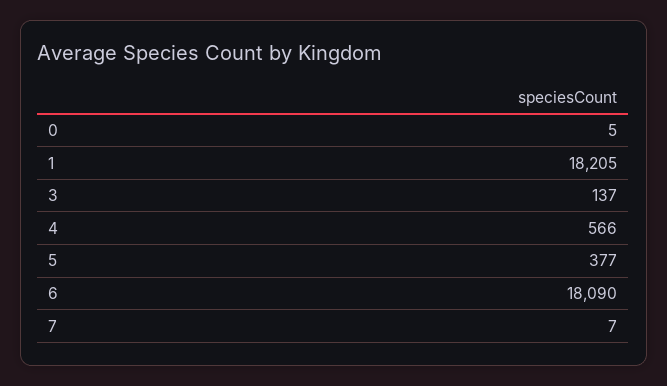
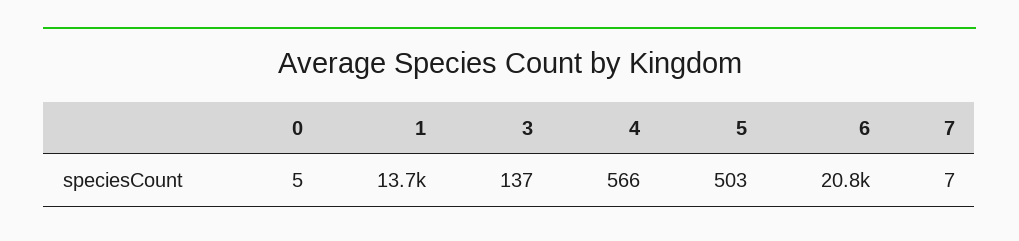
1: 18205 -> 13700
5: 377 -> 503
6: 18090 -> 20800

